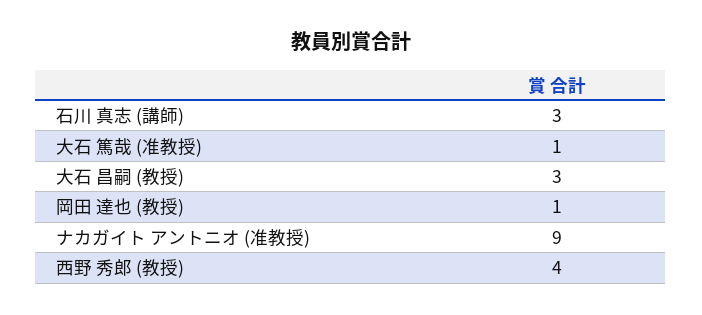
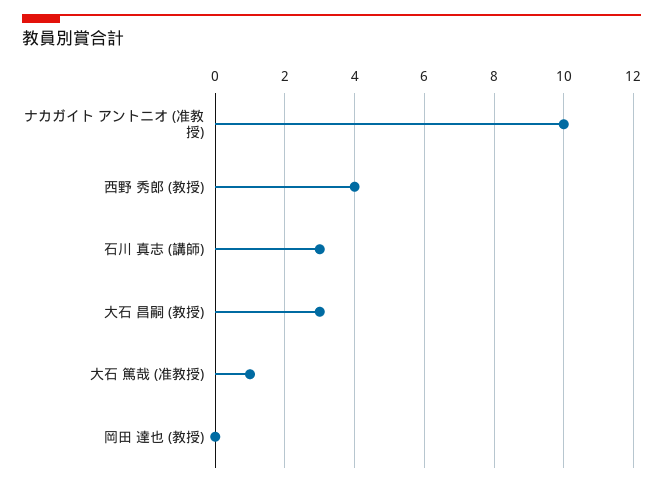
岡田 達也 (教授): 1 -> 0
ナカガイト アントニオ (准教授): 9 -> 10

